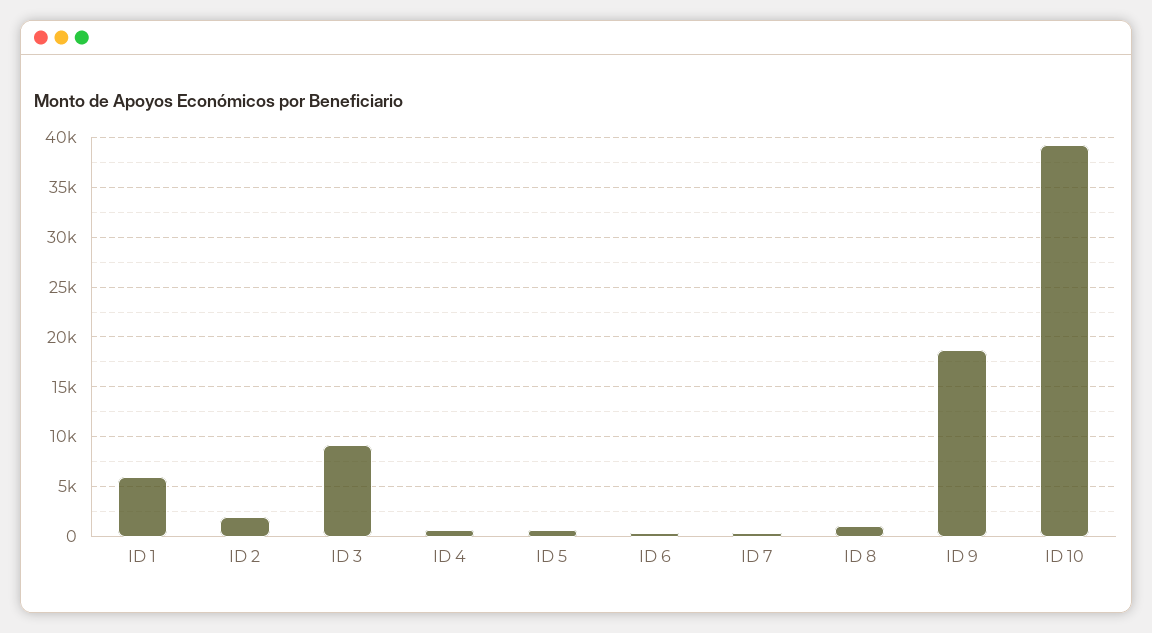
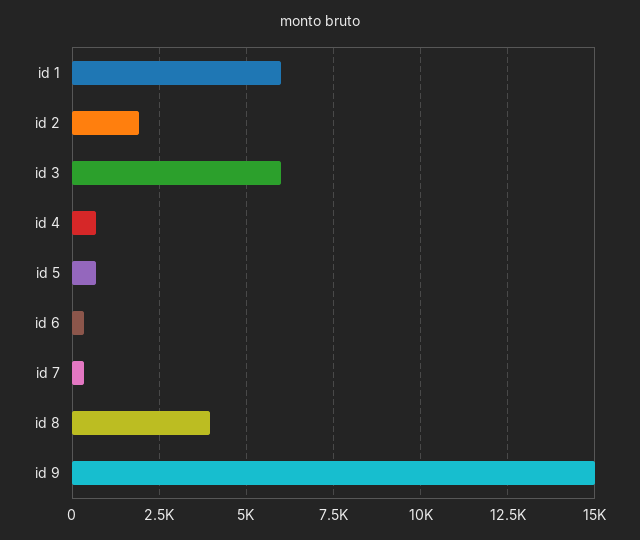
ID 3: 9000 -> 6000
ID 8: 1000 -> 4000
ID 9: 19000 -> 15000
ID 10: 39000 -> none

